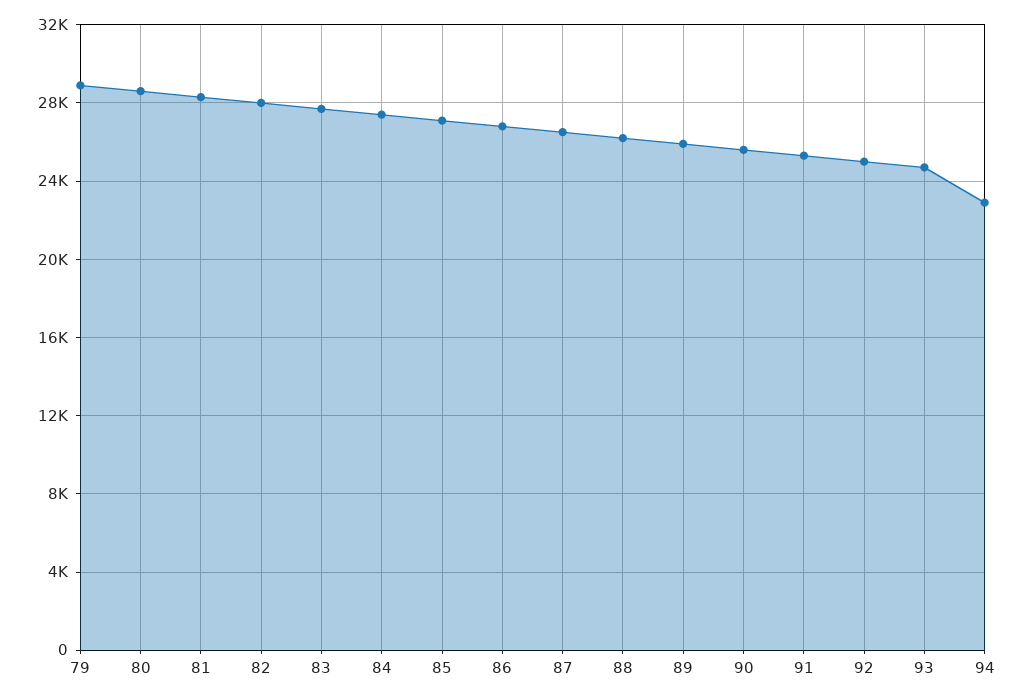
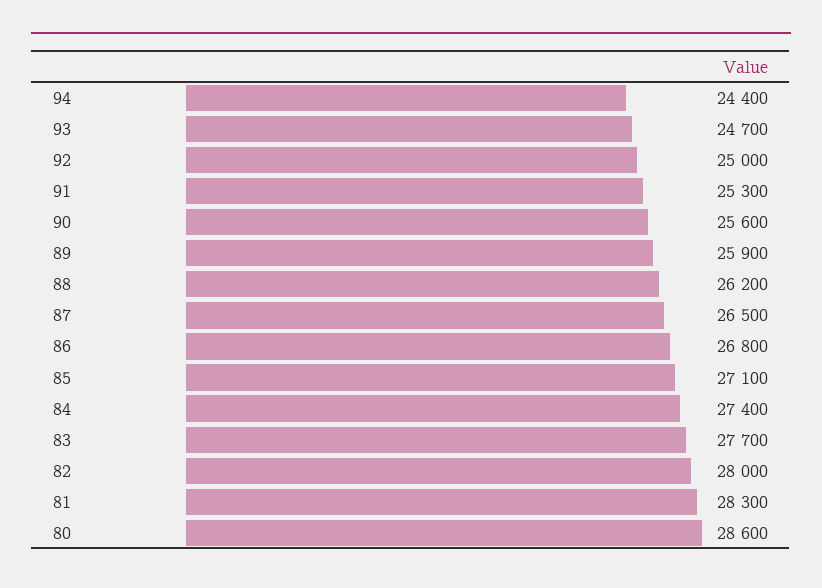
79: 29000 -> none
94: 23000 -> 24400

